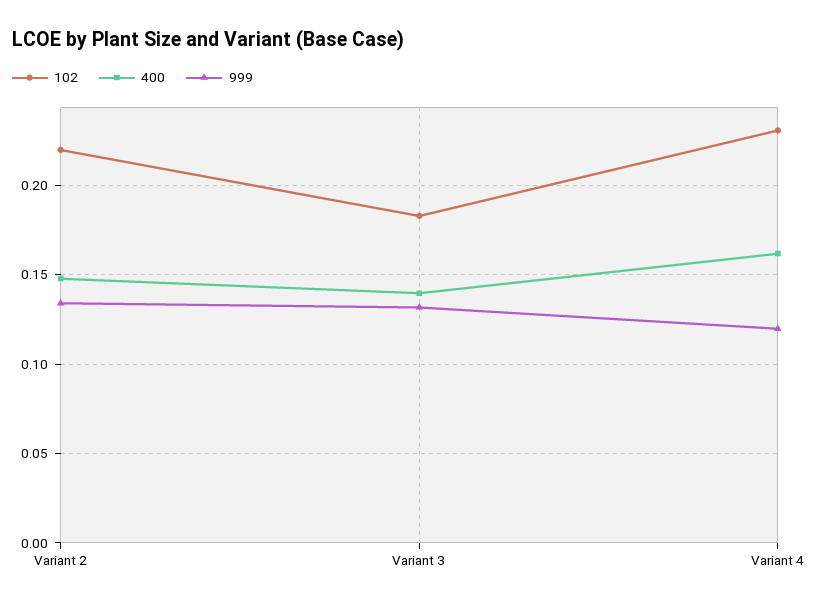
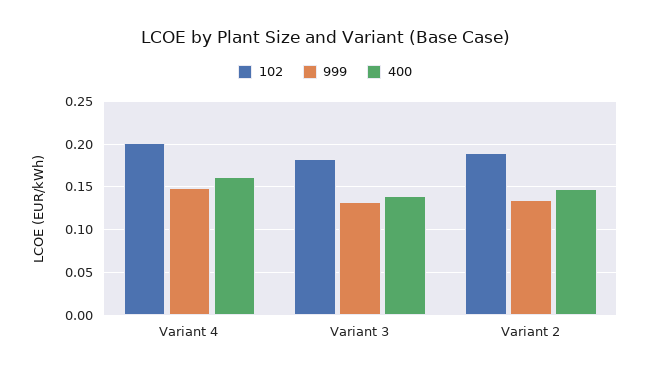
102, Variant 2: 0.22 -> 0.19
102, Variant 4: 0.23 -> 0.2
999, Variant 4: 0.12 -> 0.15

